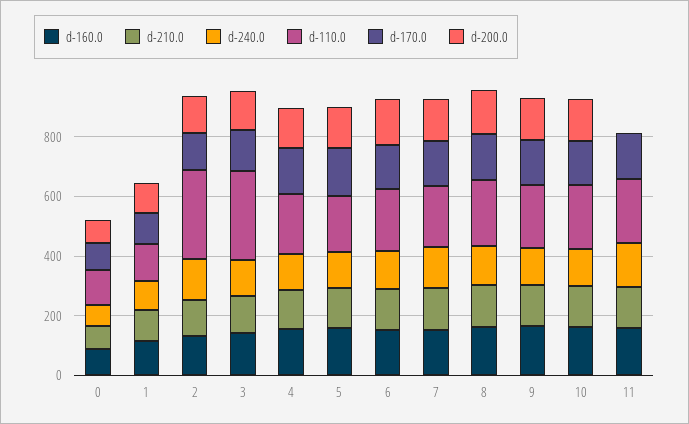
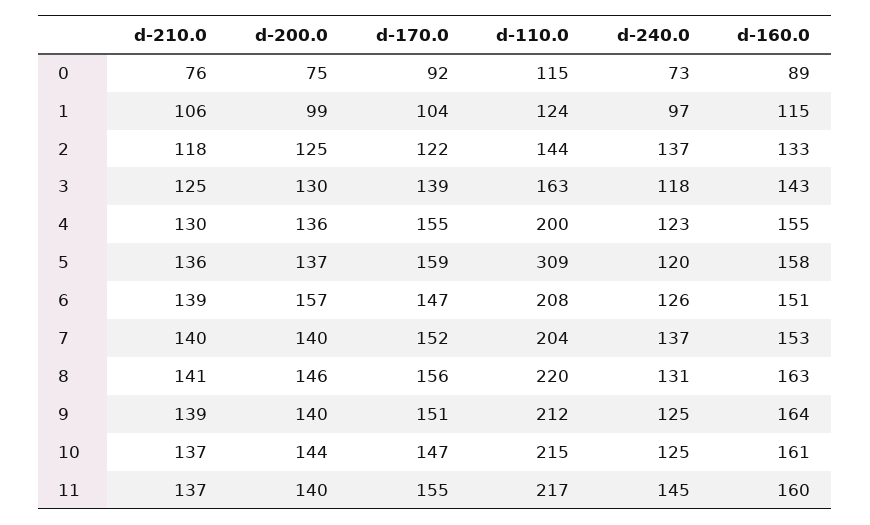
d-110.0, 2: 300 -> 144
d-110.0, 3: 300 -> 163
d-110.0, 5: 200 -> 309
d-200.0, 11: 0 -> 140

